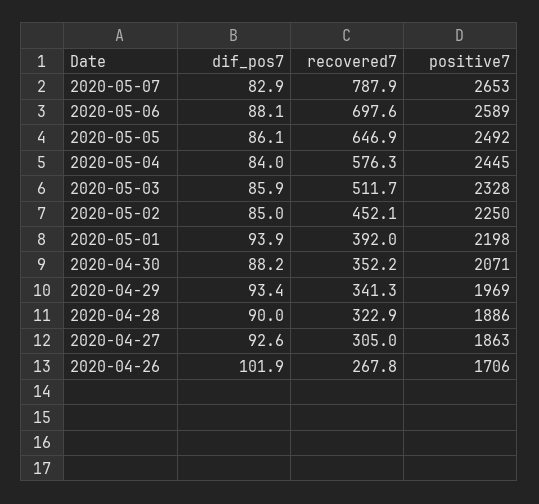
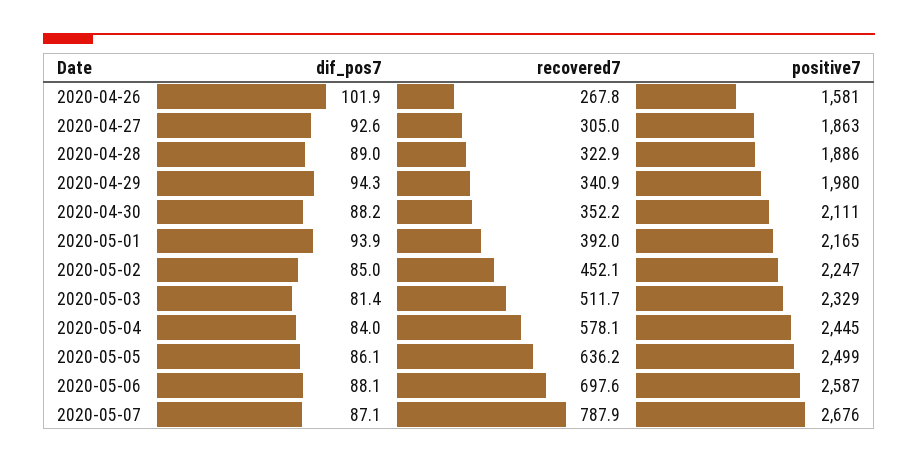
dif_pos7, 2020-05-07: 82.9 -> 87.1
positive7, 2020-05-07: 2653 -> 2676
positive7, 2020-05-06: 2589 -> 2587
recovered7, 2020-05-05: 646.9 -> 636.2
positive7, 2020-05-05: 2492 -> 2499
recovered7, 2020-05-04: 576.3 -> 578.1
dif_pos7, 2020-05-03: 85.9 -> 81.4
positive7, 2020-05-03: 2328 -> 2329
positive7, 2020-05-02: 2250 -> 2247
positive7, 2020-05-01: 2198 -> 2165
positive7, 2020-04-30: 2071 -> 2111
dif_pos7, 2020-04-29: 93.4 -> 94.3
recovered7, 2020-04-29: 341.3 -> 340.9
positive7, 2020-04-29: 1969 -> 1980
dif_pos7, 2020-04-28: 90 -> 89
positive7, 2020-04-26: 1706 -> 1581

